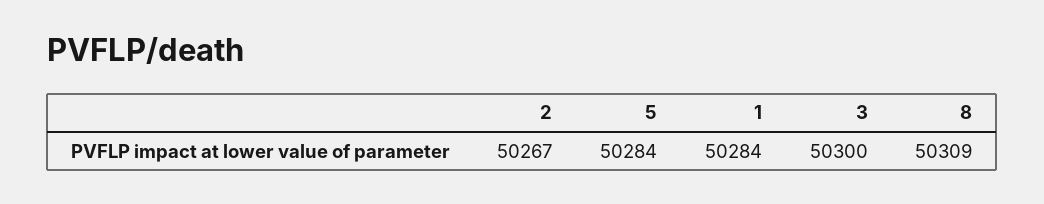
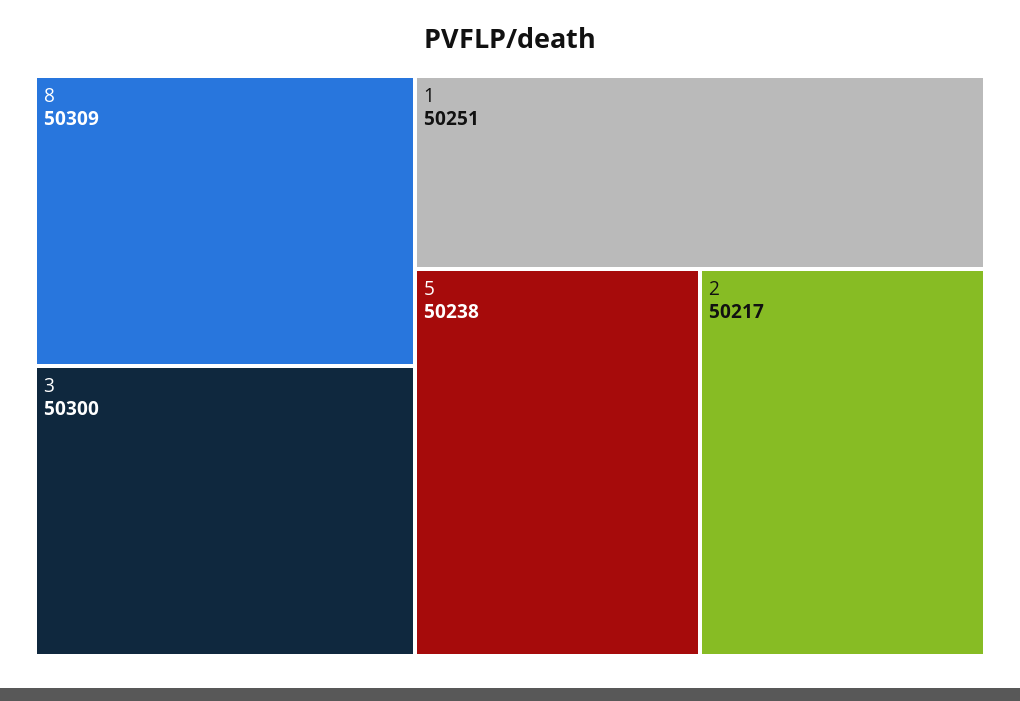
2: 50267 -> 50217
5: 50284 -> 50238
1: 50284 -> 50251

